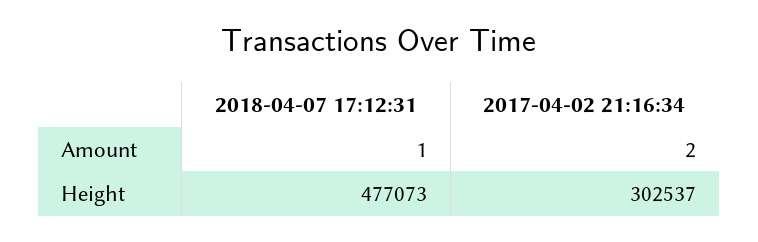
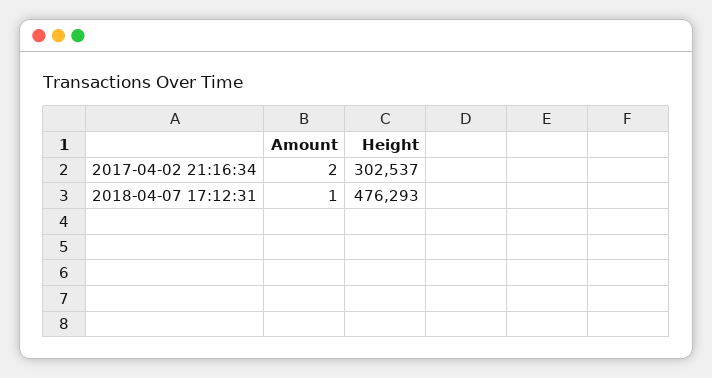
2018-04-07 17:12:31, Height: 477073 -> 476293

